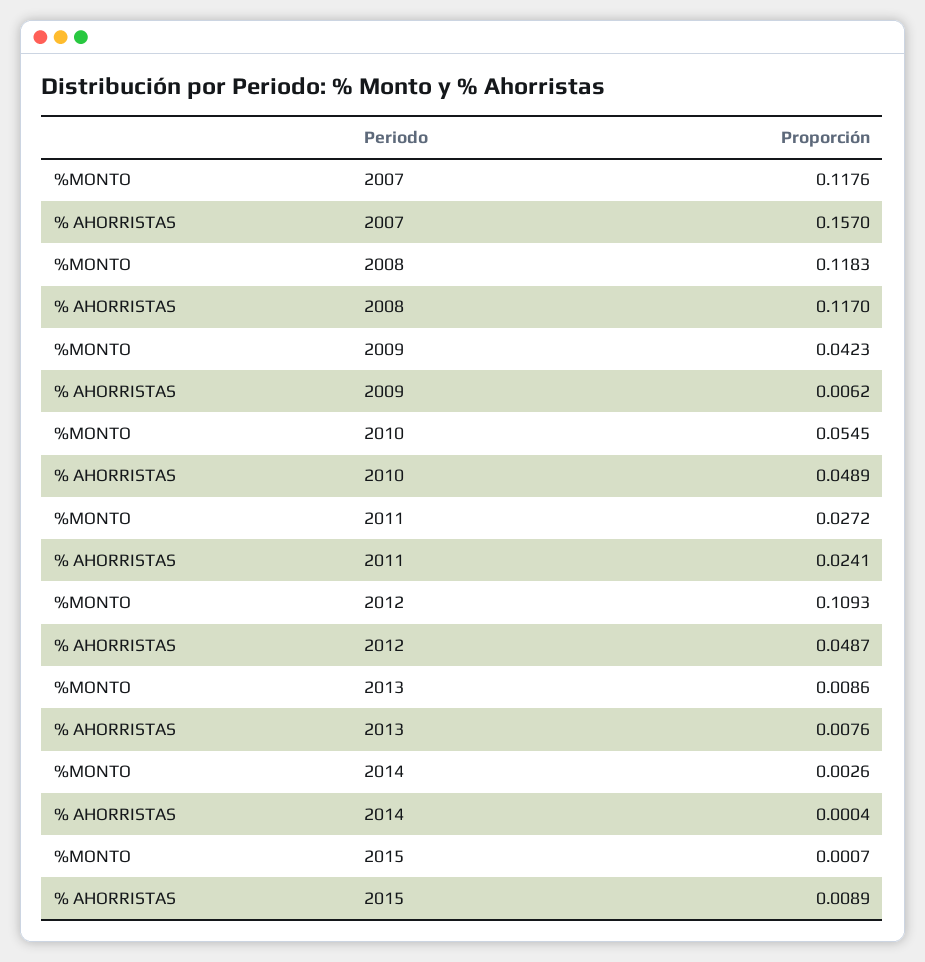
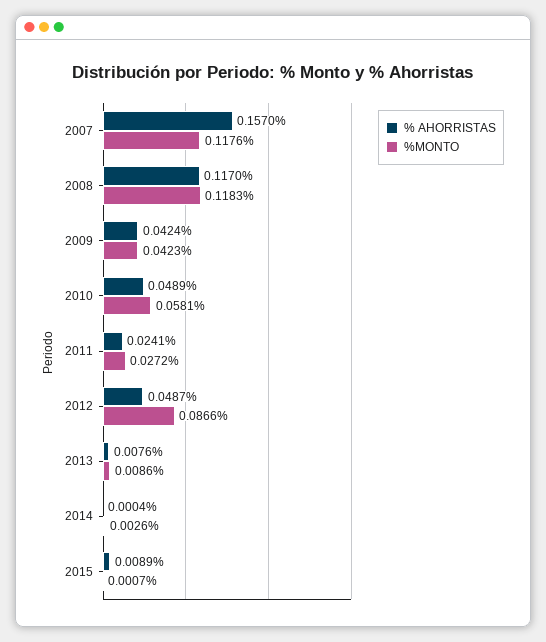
% AHORRISTAS, 2009: 0.0062 -> 0.0424
%MONTO, 2010: 0.0545 -> 0.0581
%MONTO, 2012: 0.1093 -> 0.0866

